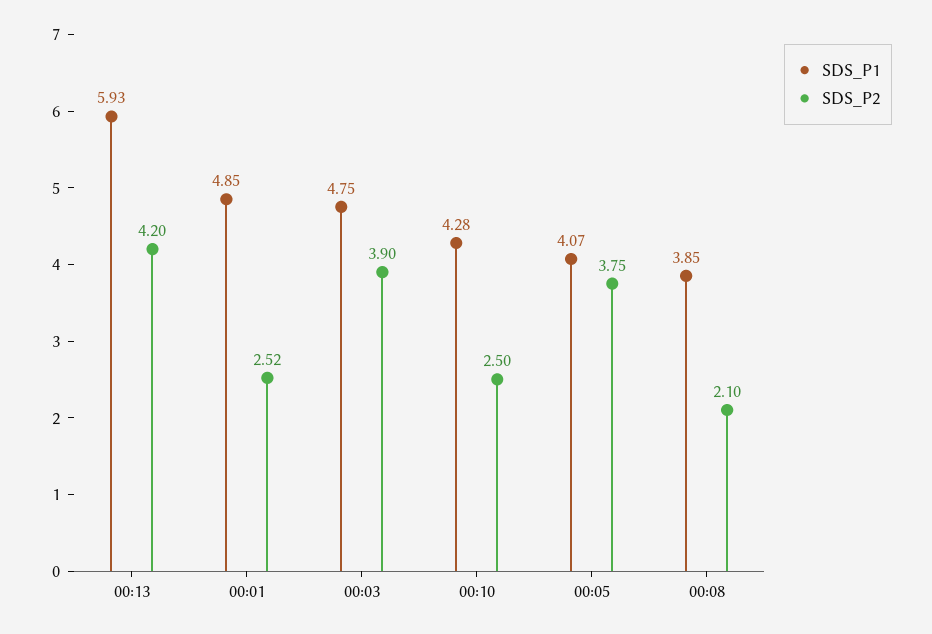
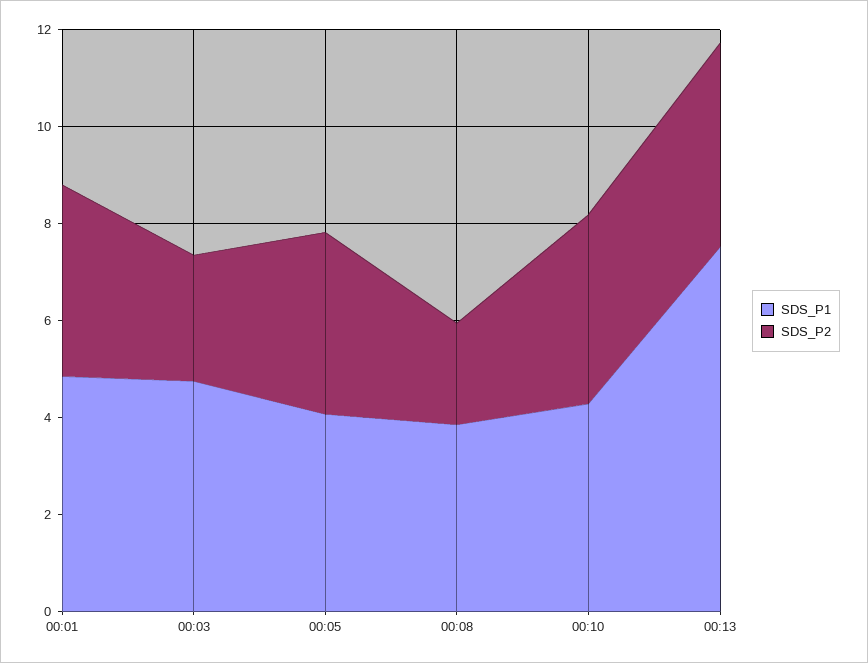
SDS_P1, 00:13: 5.93 -> 7.5
SDS_P2, 00:01: 2.52 -> 4
SDS_P2, 00:03: 3.9 -> 2.5
SDS_P2, 00:10: 2.5 -> 4

